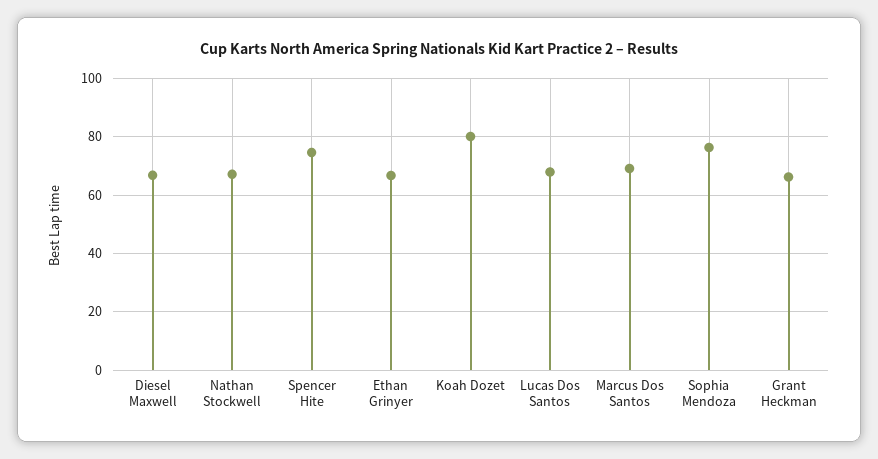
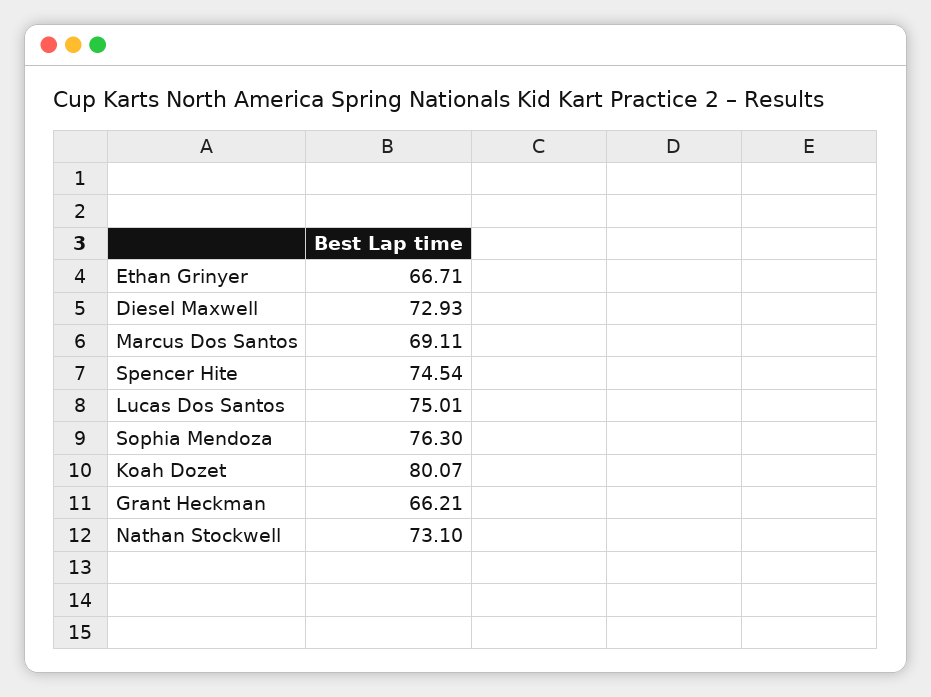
Diesel Maxwell: 67.5 -> 72.93
Nathan Stockwell: 67.5 -> 73.1
Lucas Dos Santos: 67.5 -> 75.01

